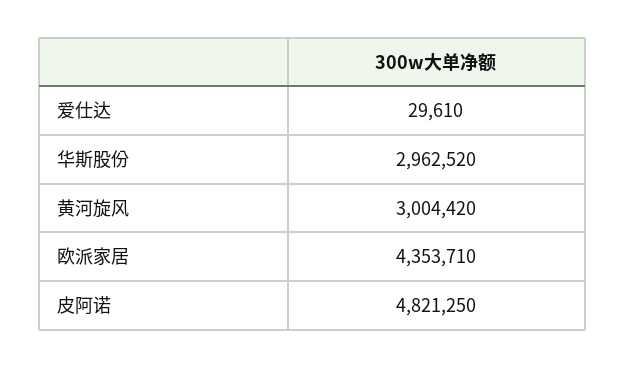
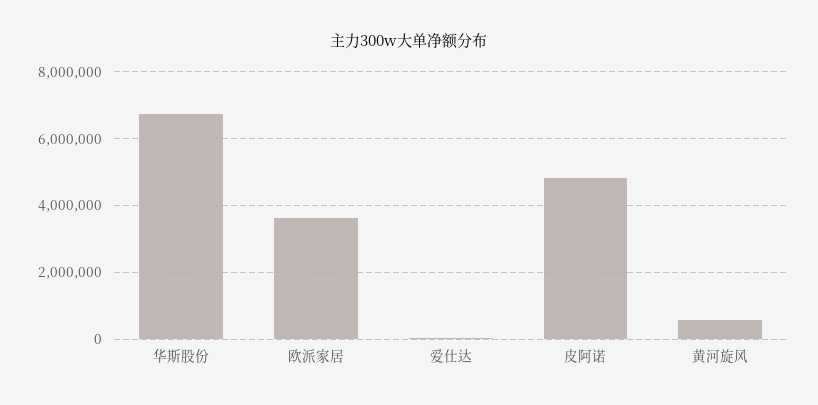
华斯股份: 2962520 -> 6800000
黄河旋风: 3004420 -> 600000
欧派家居: 4353710 -> 3600000

